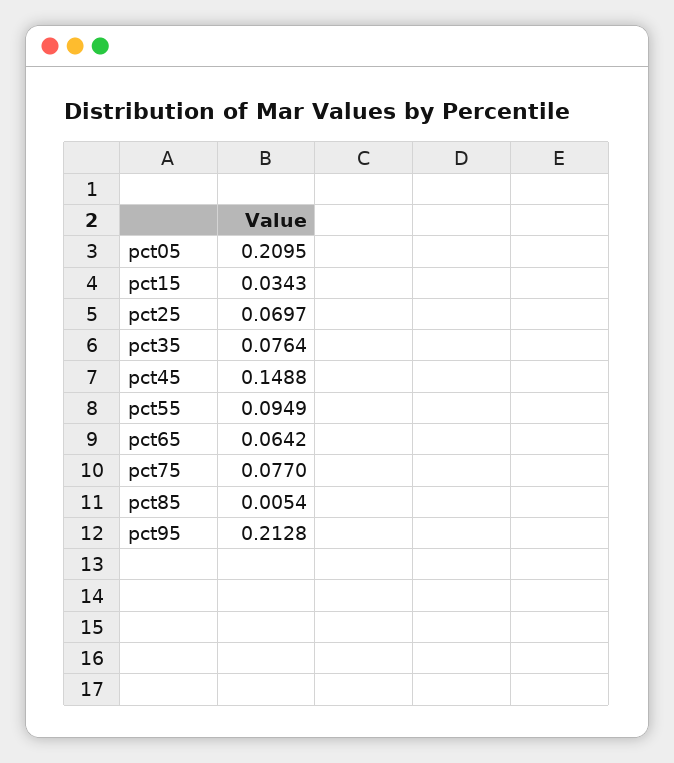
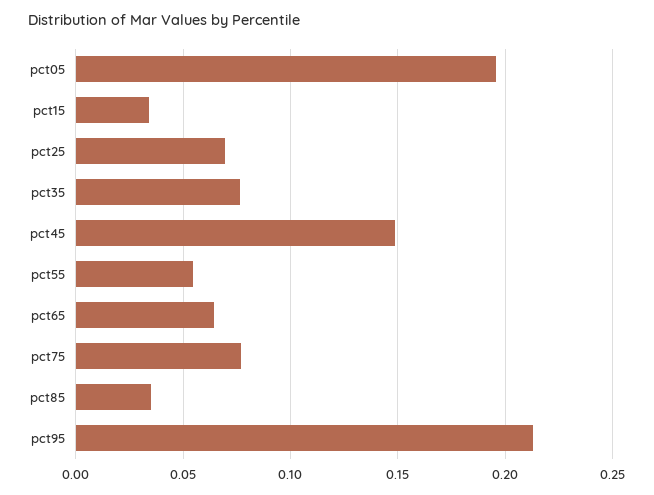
pct05: 0.2095 -> 0.195
pct55: 0.0949 -> 0.055
pct85: 0.0054 -> 0.035

